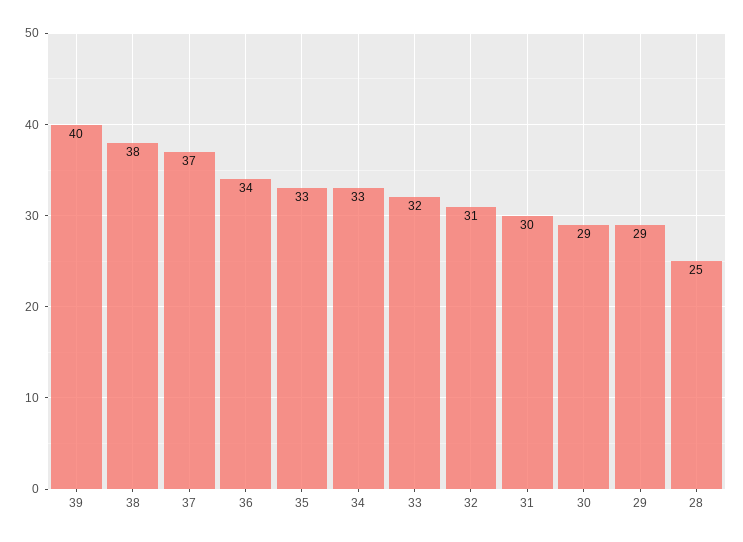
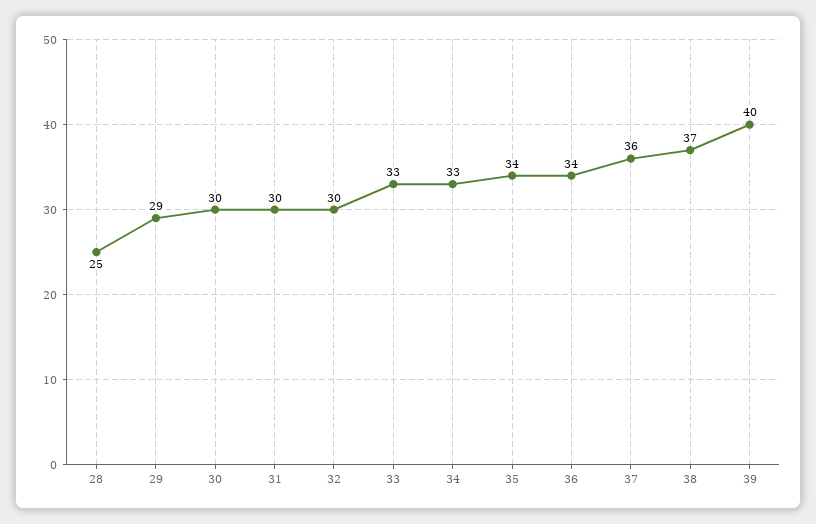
38: 38 -> 37
37: 37 -> 36
35: 33 -> 34
33: 32 -> 33
32: 31 -> 30
30: 29 -> 30

